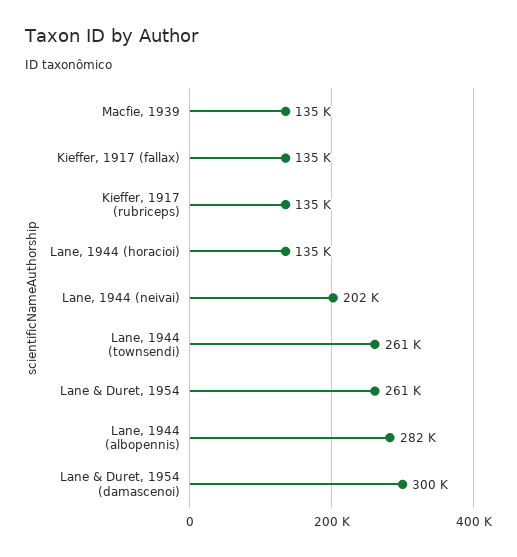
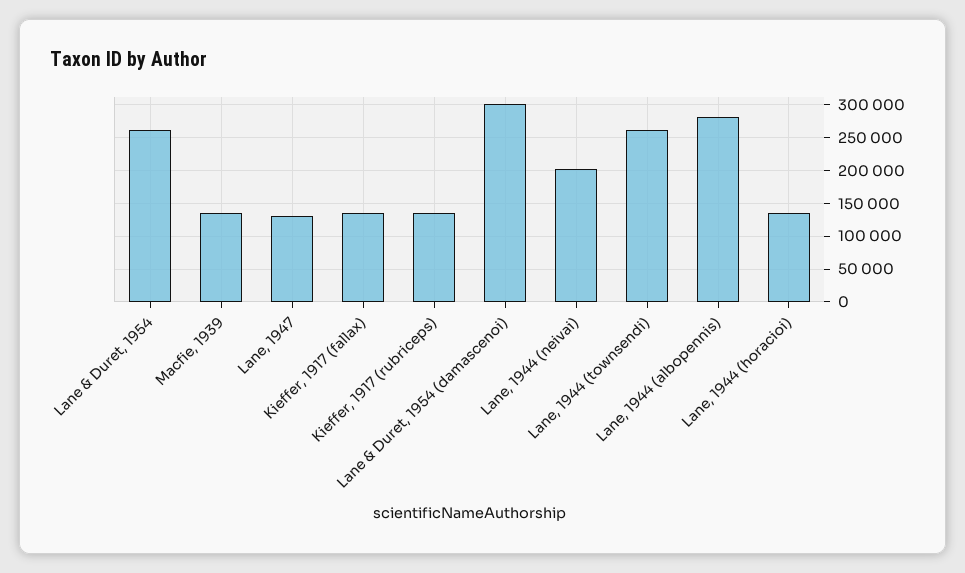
Lane, 1947: none -> 130000

